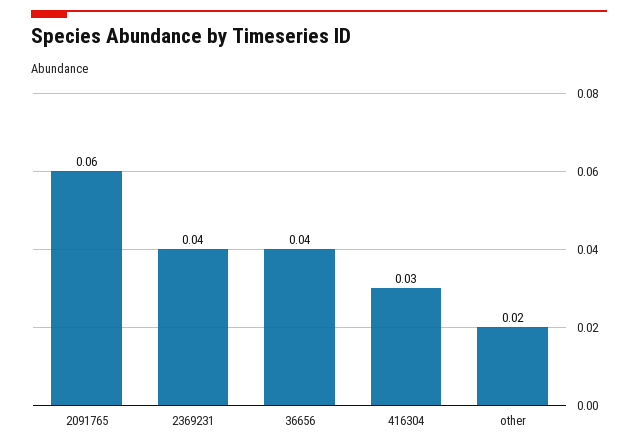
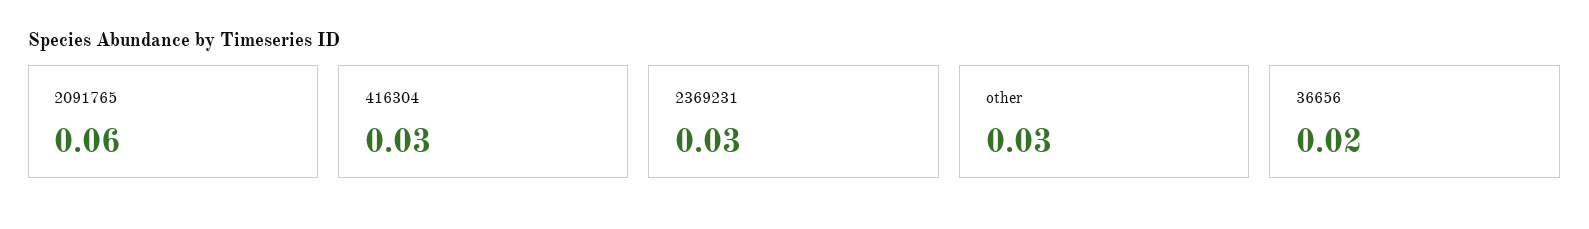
2369231: 0.04 -> 0.03
36656: 0.04 -> 0.02
other: 0.02 -> 0.03

